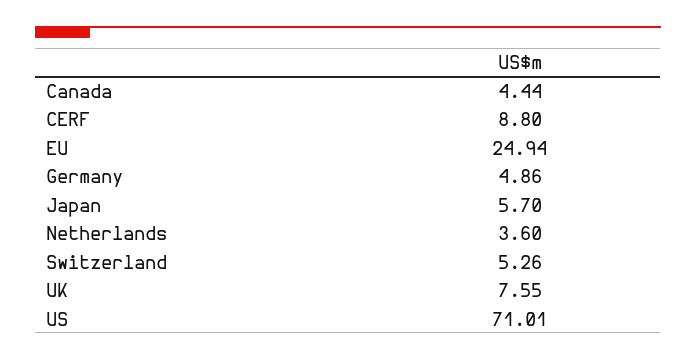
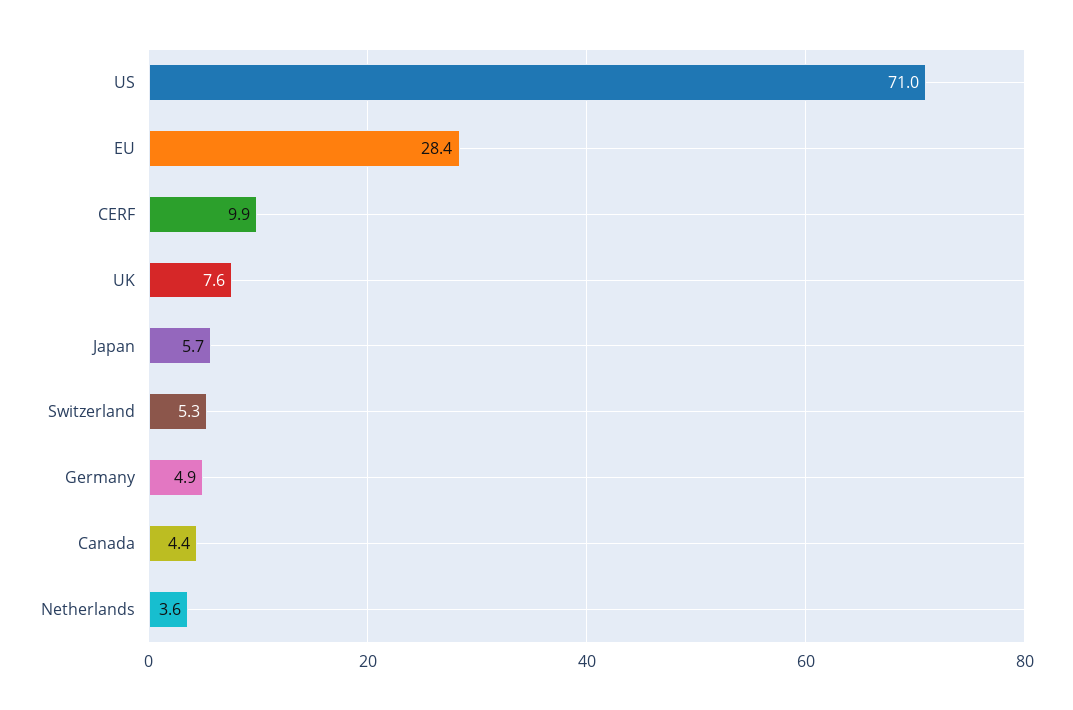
CERF: 8.8 -> 9.9
EU: 24.94 -> 28.4

